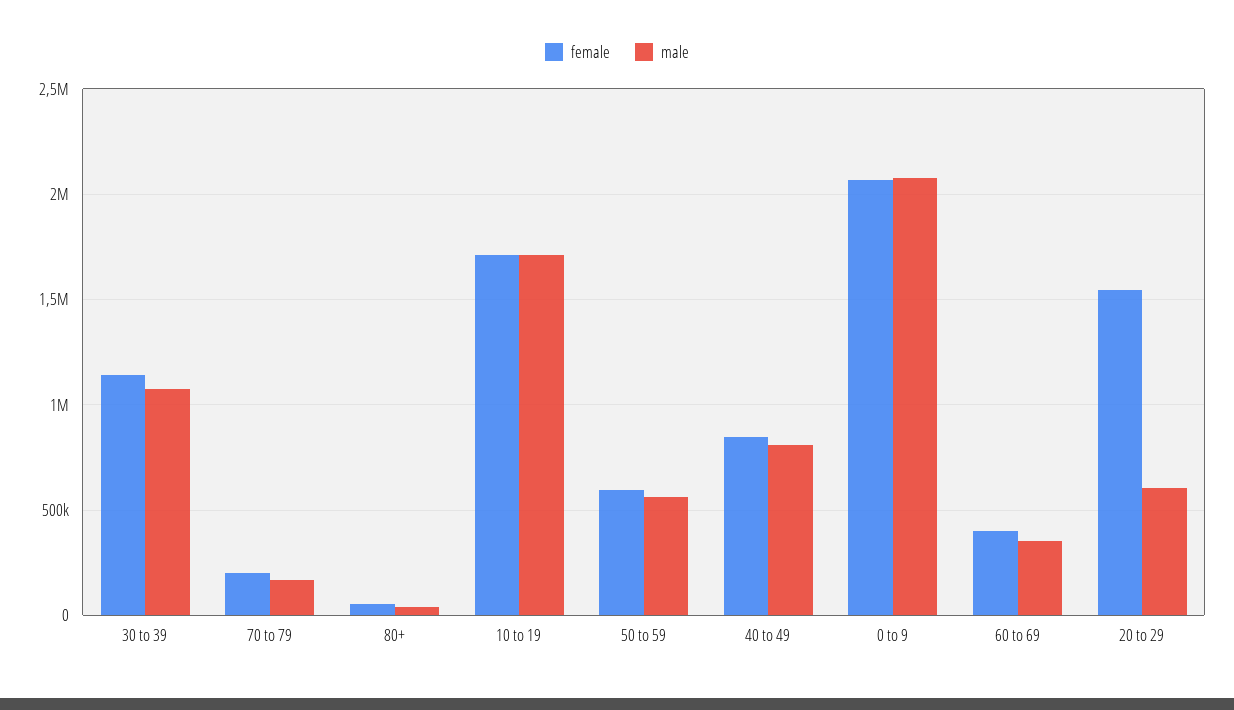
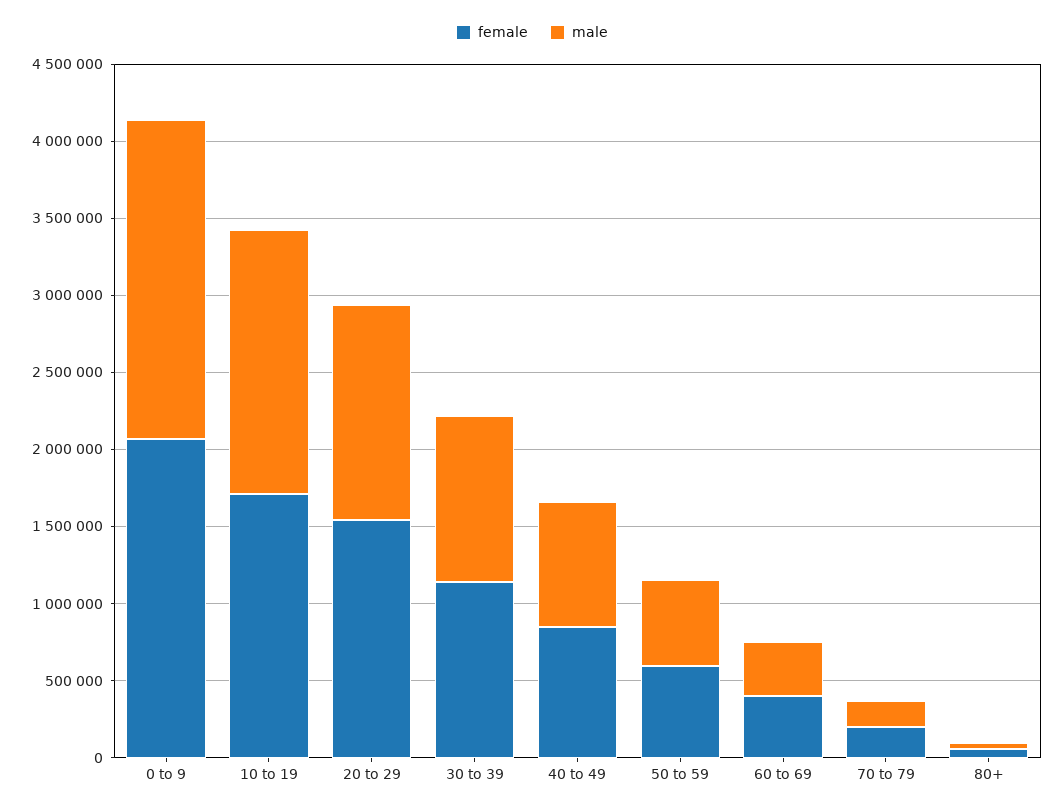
male, 20 to 29: 600000 -> 1400000

